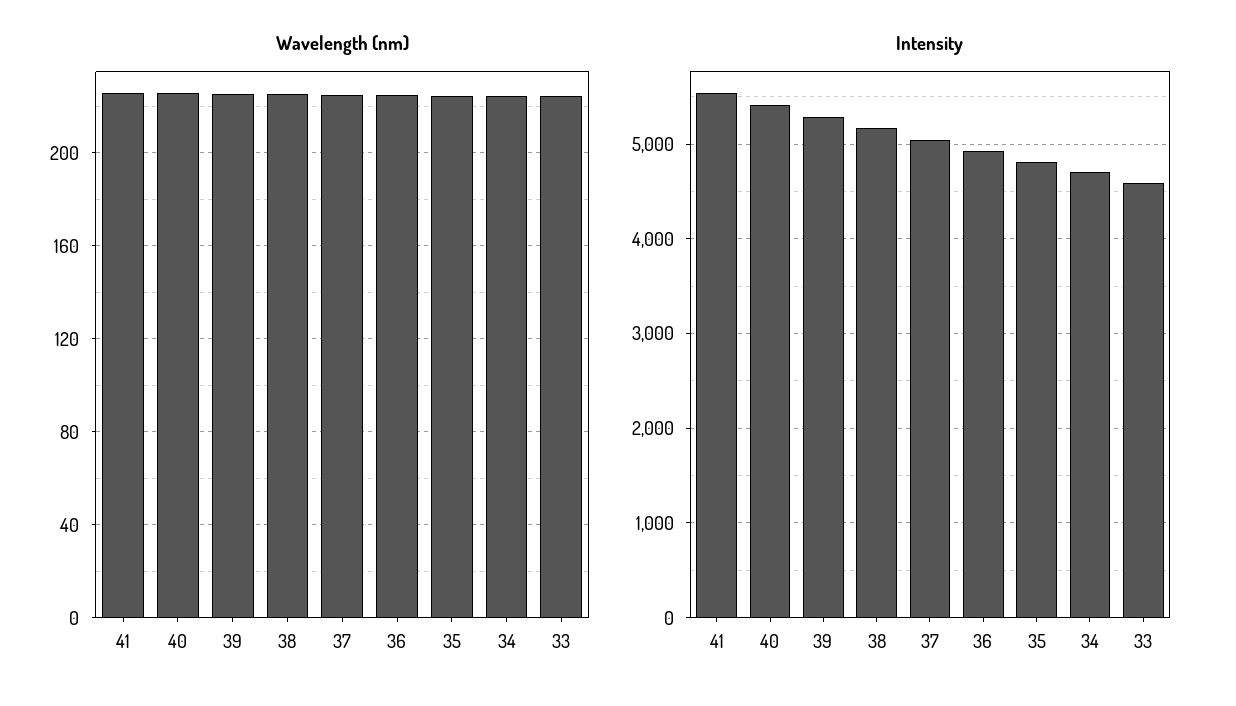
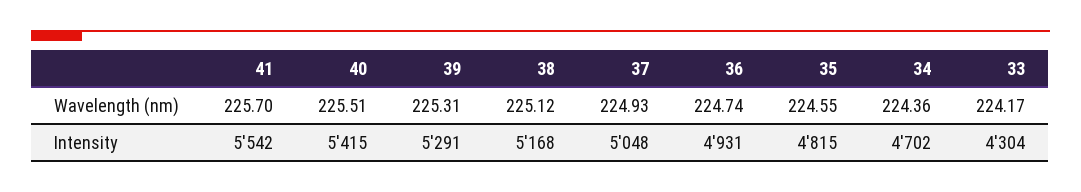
Intensity, 33: 4600 -> 4304

